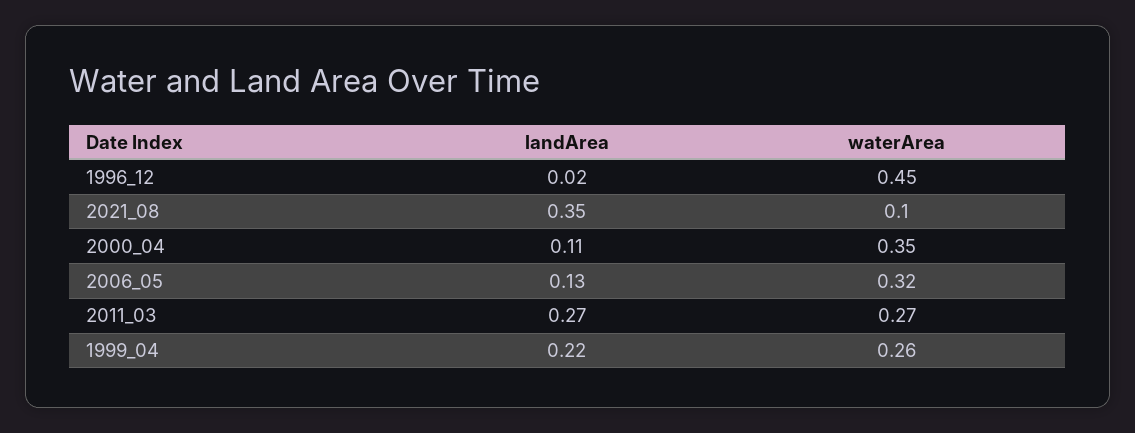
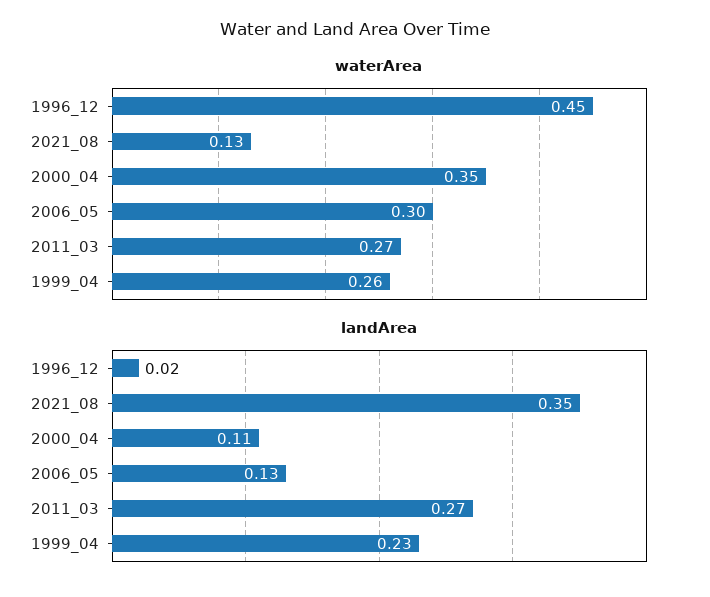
waterArea, 2021_08: 0.1 -> 0.13
waterArea, 2006_05: 0.32 -> 0.3
landArea, 1999_04: 0.22 -> 0.23

